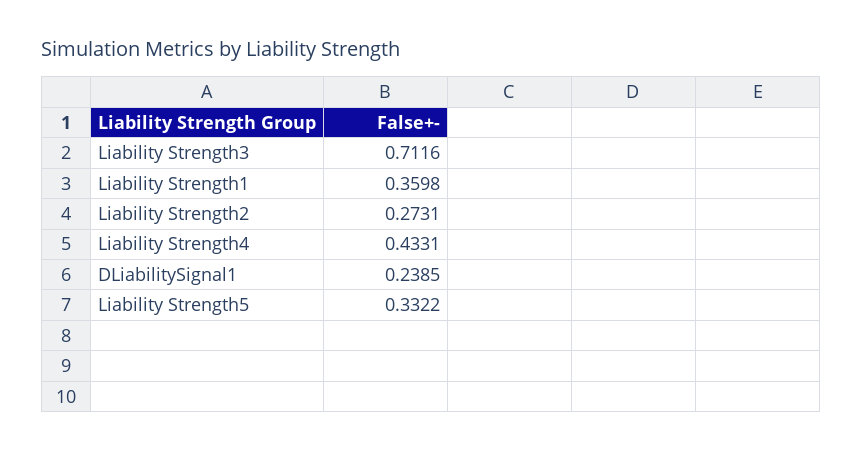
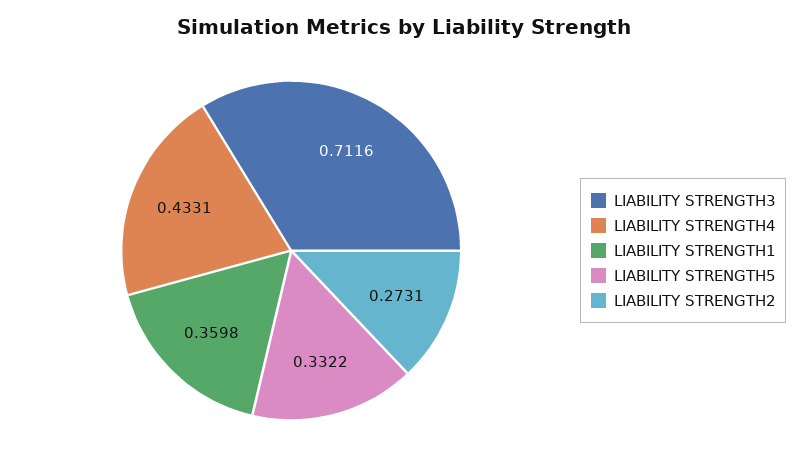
DLiabilitySignal1: 0.2385 -> none

